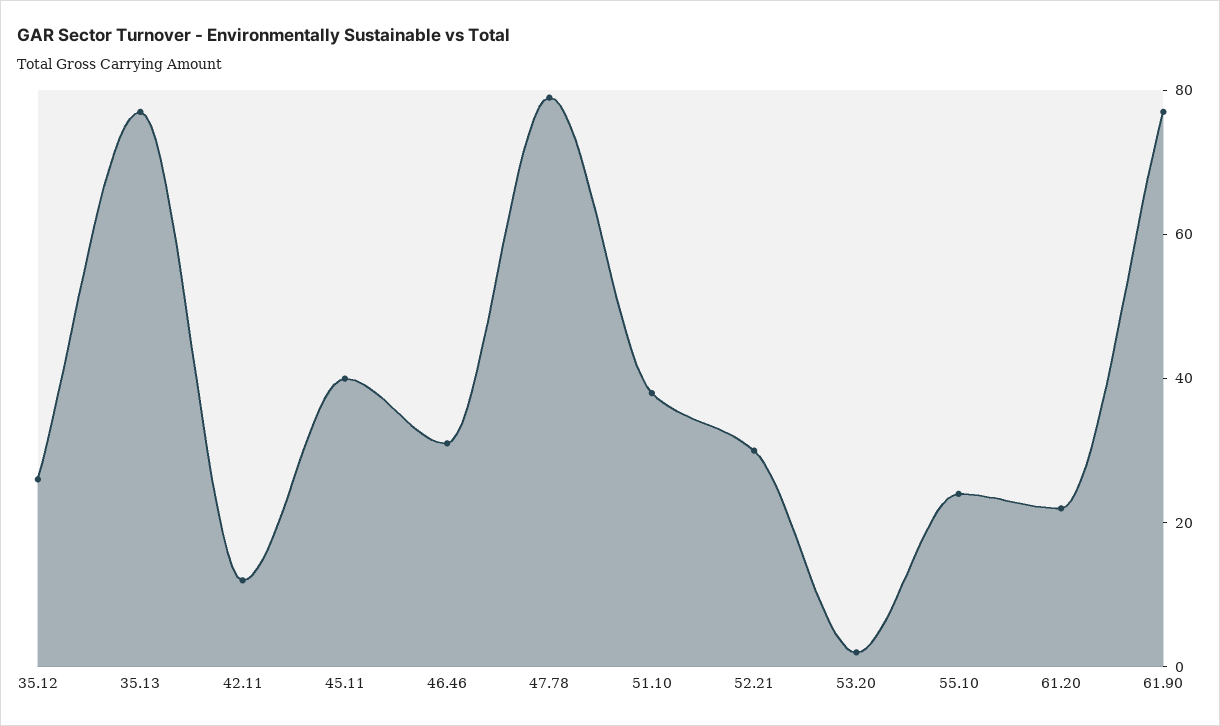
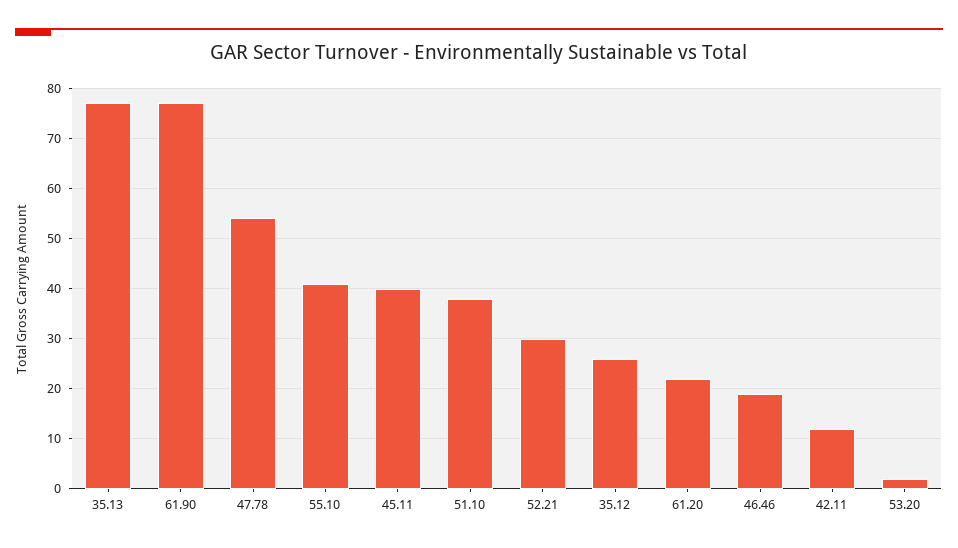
46.46: 30 -> 20
47.78: 80 -> 55
55.10: 25 -> 40

